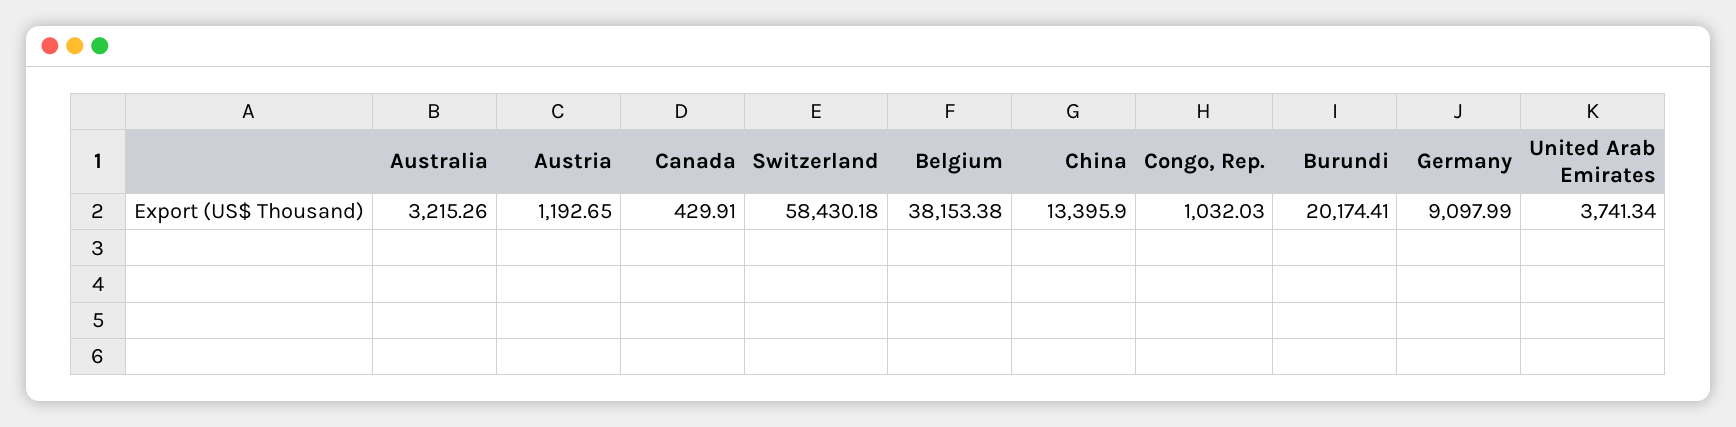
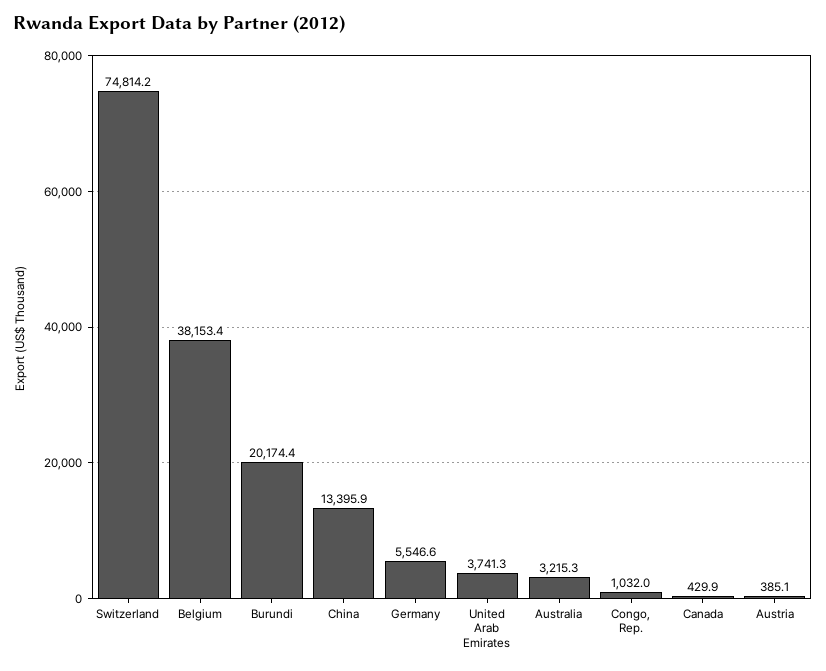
Austria: 1192.65 -> 385.1
Switzerland: 58430.18 -> 74814.2
Germany: 9097.99 -> 5546.6

